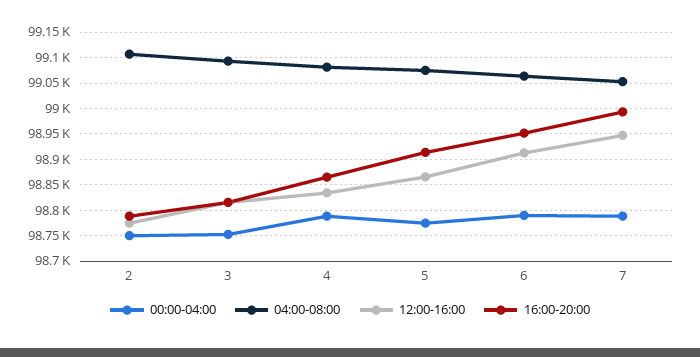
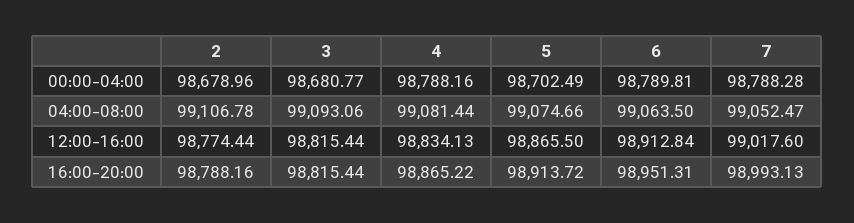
00:00-04:00, 2: 98750 -> 98678.96
00:00-04:00, 3: 98750 -> 98680.77
00:00-04:00, 5: 98775 -> 98702.49
12:00-16:00, 7: 98950 -> 99017.6

